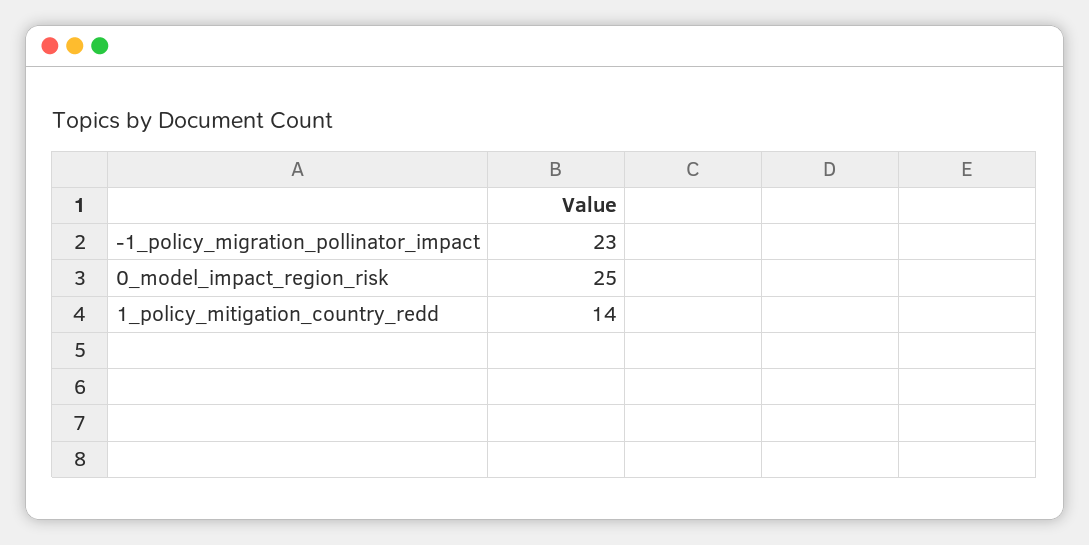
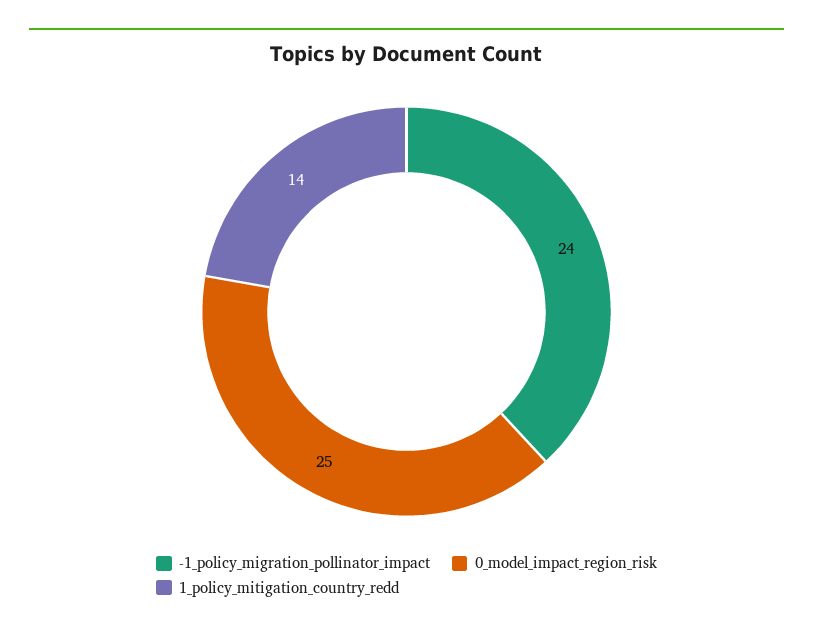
-1_policy_migration_pollinator_impact: 23 -> 24

